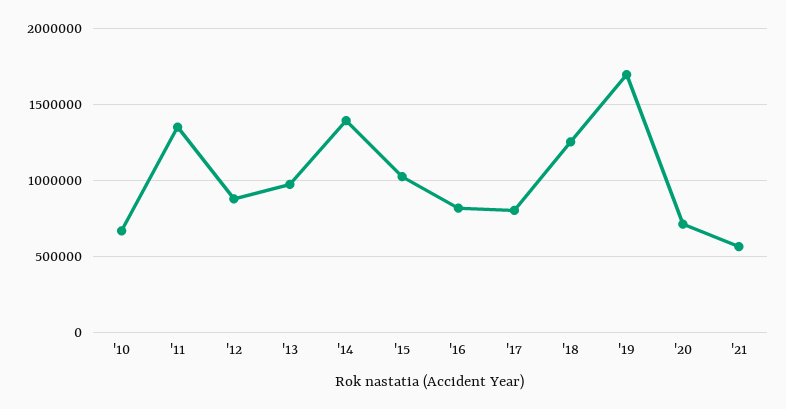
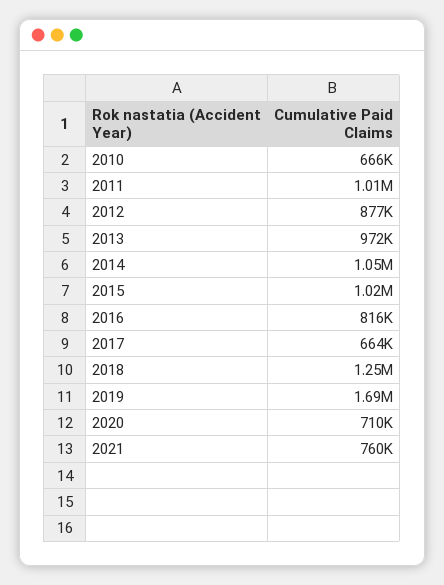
'11: 1350000 -> 1010000
'14: 1400000 -> 1050000
'17: 800000 -> 664000
'21: 550000 -> 760000

